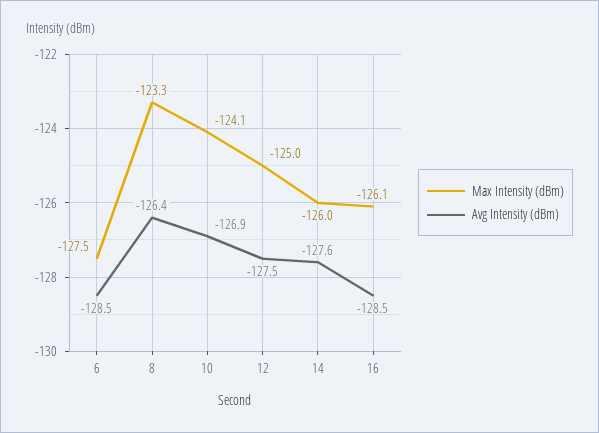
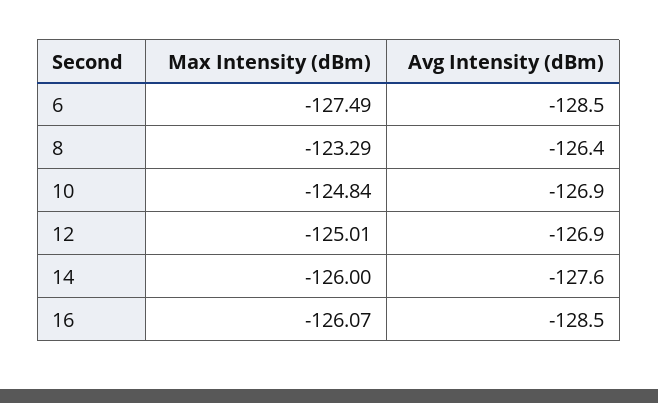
Max Intensity (dBm), 10: -124.1 -> -124.84
Avg Intensity (dBm), 12: -127.5 -> -126.9

